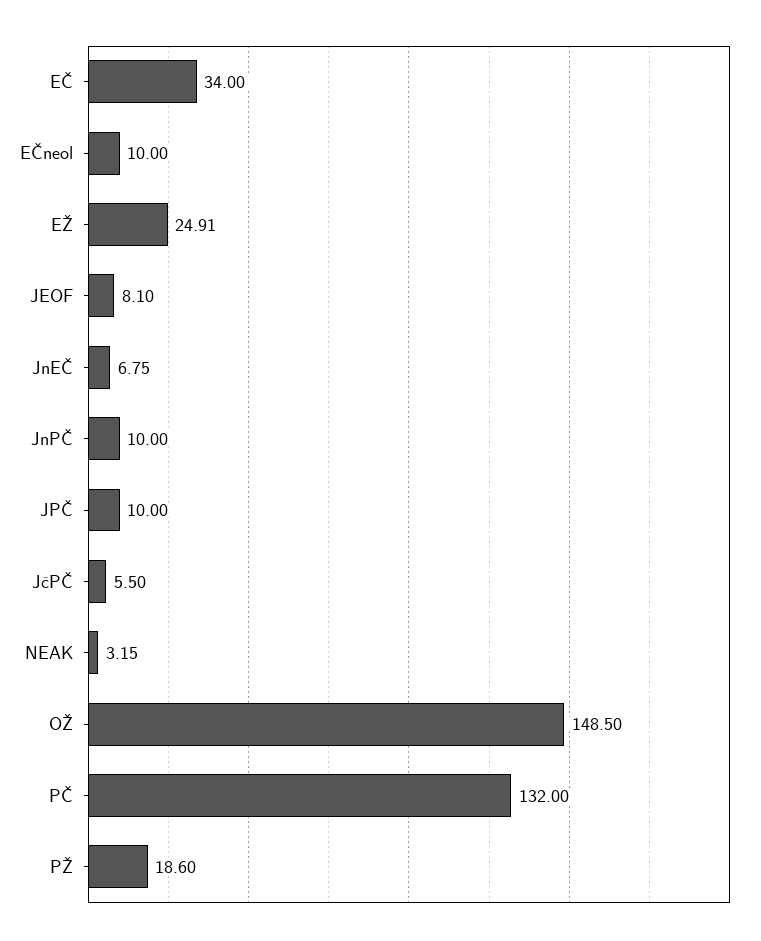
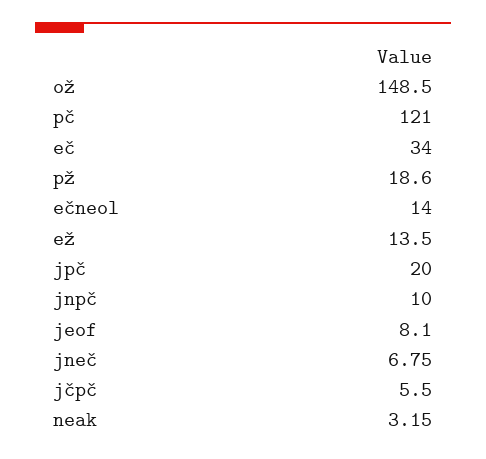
EČneol: 10 -> 14
EŽ: 24.91 -> 13.5
JPČ: 10 -> 20
PČ: 132 -> 121

